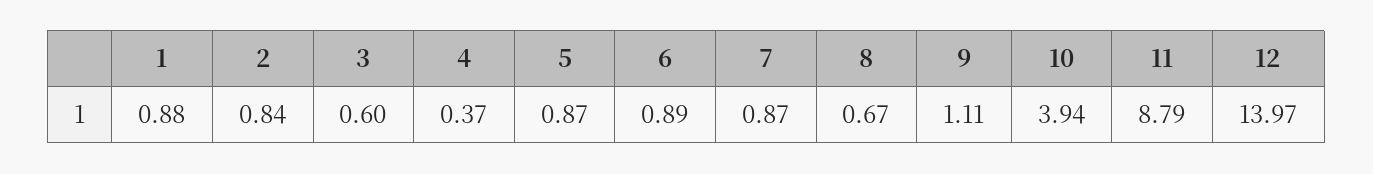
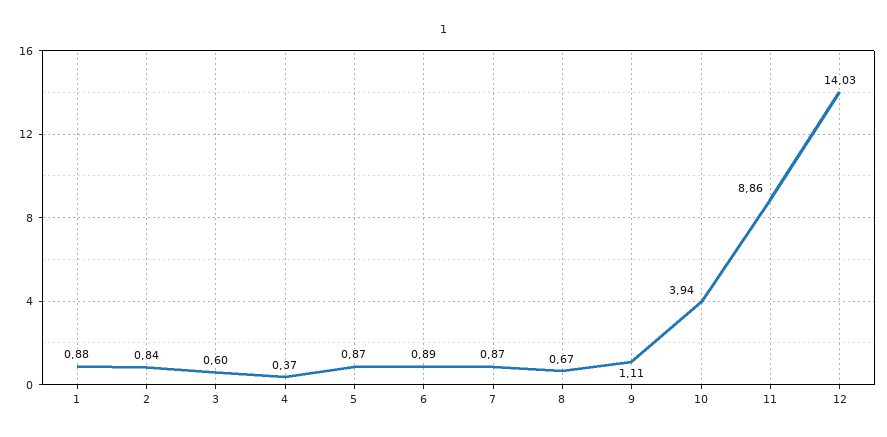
11: 8.79 -> 8.86
12: 13.97 -> 14.03

